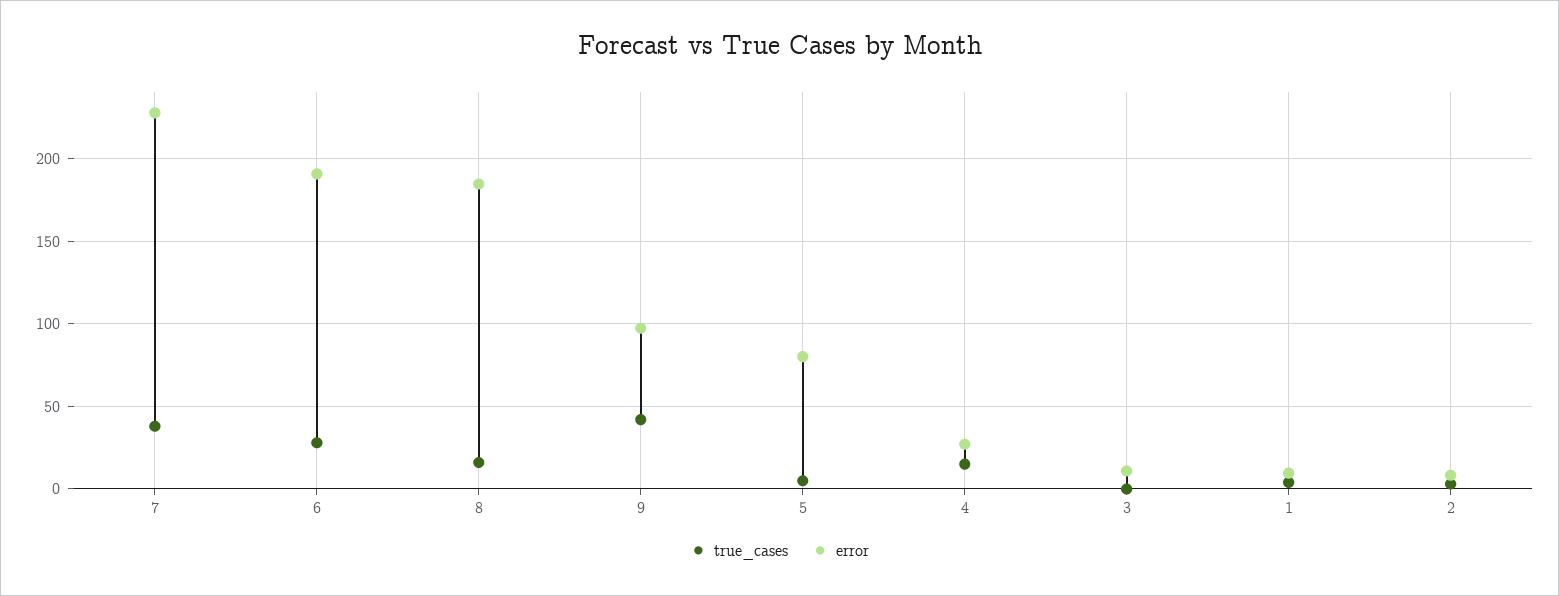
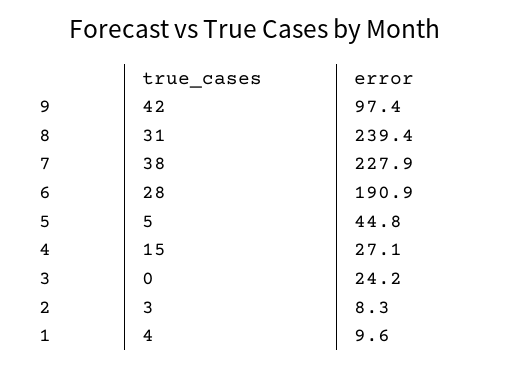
true_cases, 8: 15 -> 31
error, 8: 185 -> 239.4
error, 5: 80 -> 44.8
error, 3: 10 -> 24.2

